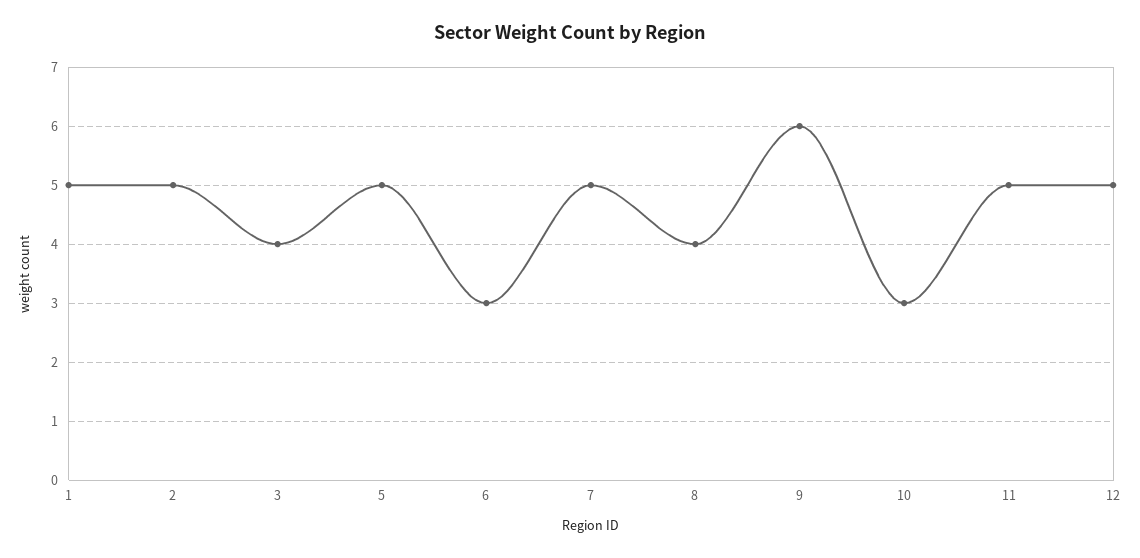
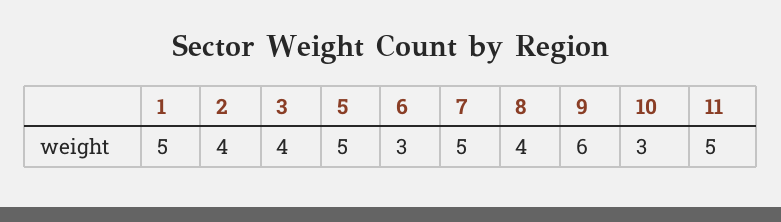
2: 5 -> 4
12: 5 -> none

